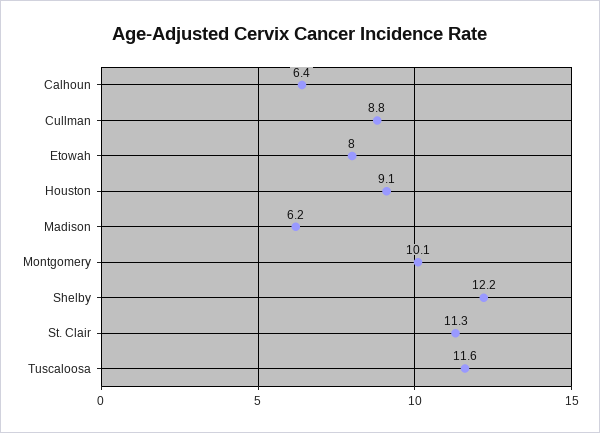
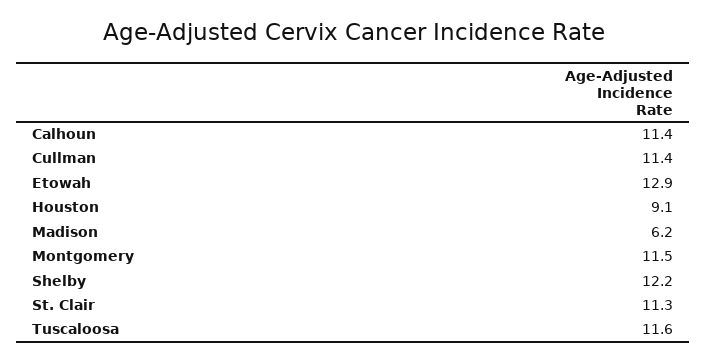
Calhoun: 6.4 -> 11.4
Cullman: 8.8 -> 11.4
Etowah: 8 -> 12.9
Montgomery: 10.1 -> 11.5

